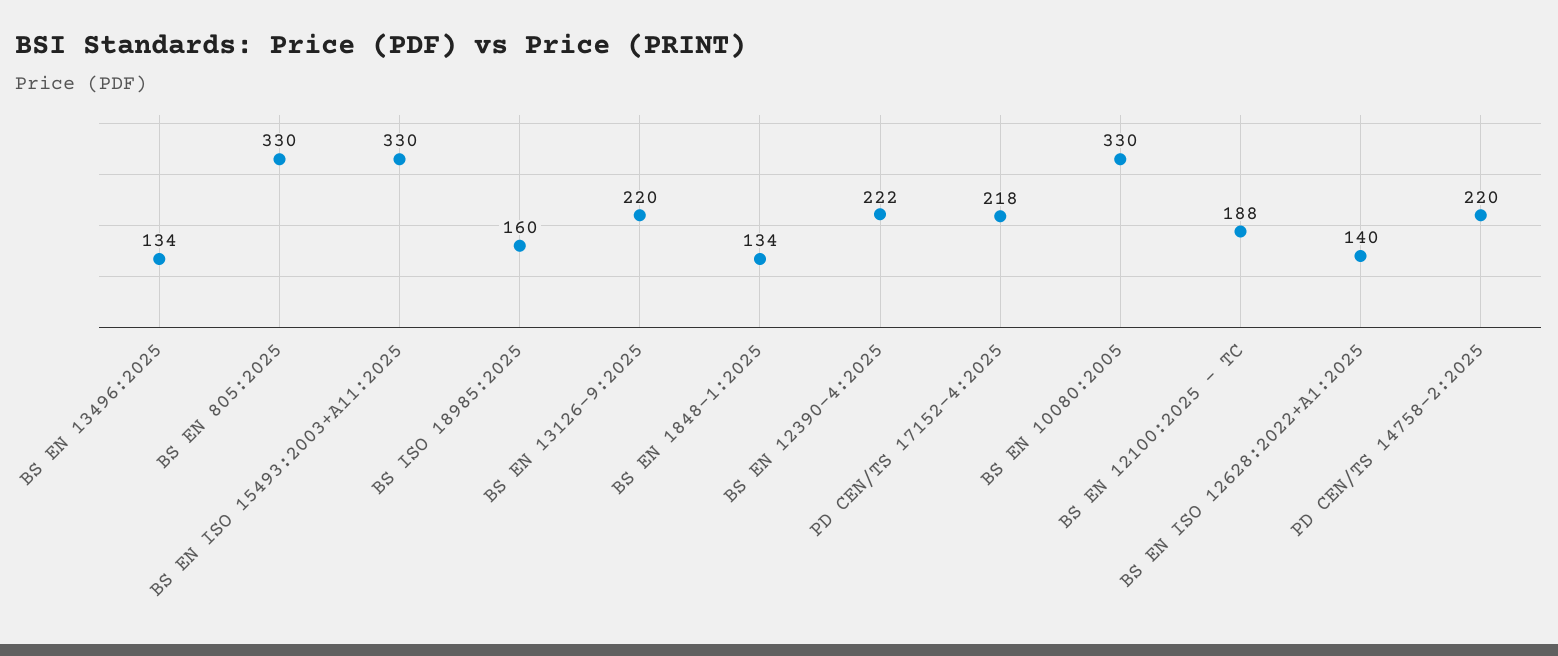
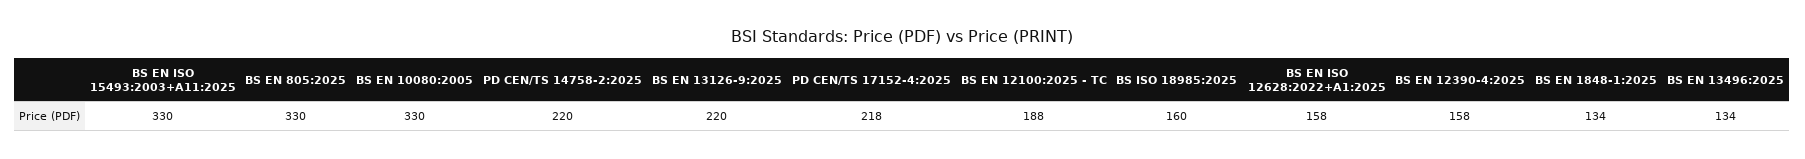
BS EN 12390-4:2025: 222 -> 158
BS EN ISO 12628:2022+A1:2025: 140 -> 158

